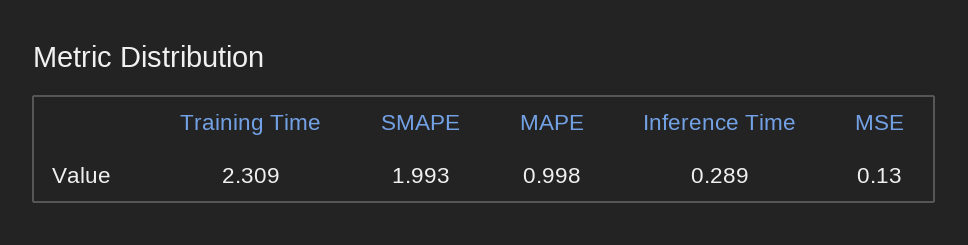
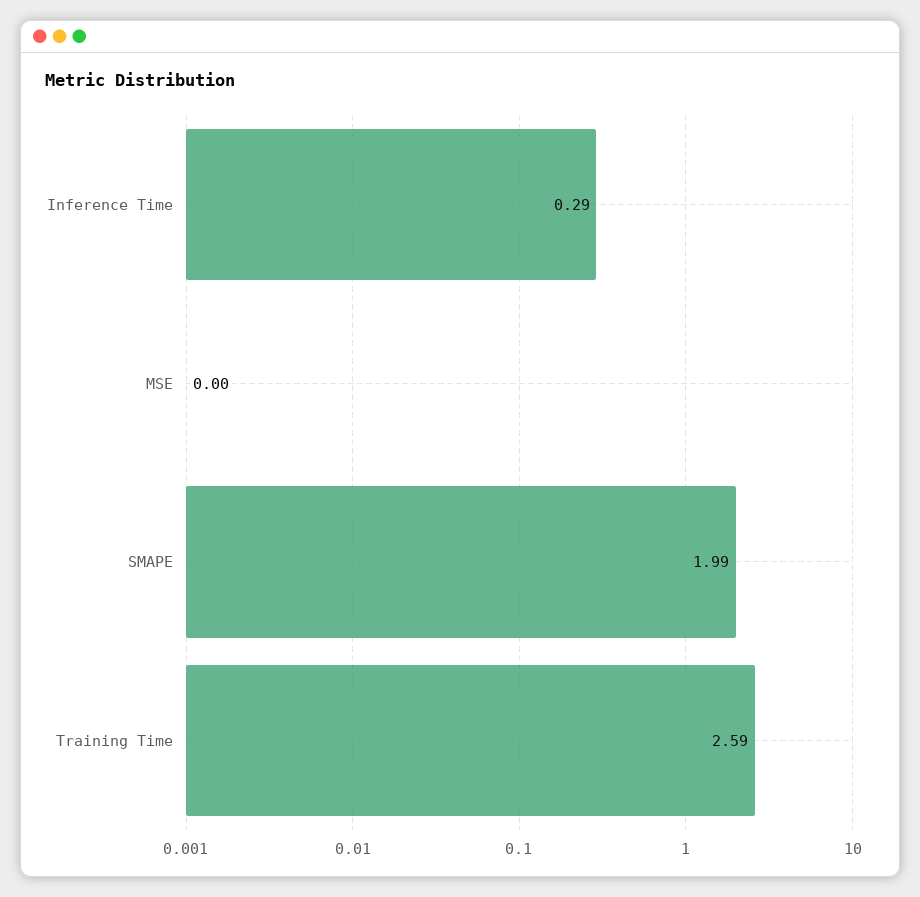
Training Time: 2.309 -> 2.59
MAPE: 0.998 -> none
MSE: 0.13 -> 0

